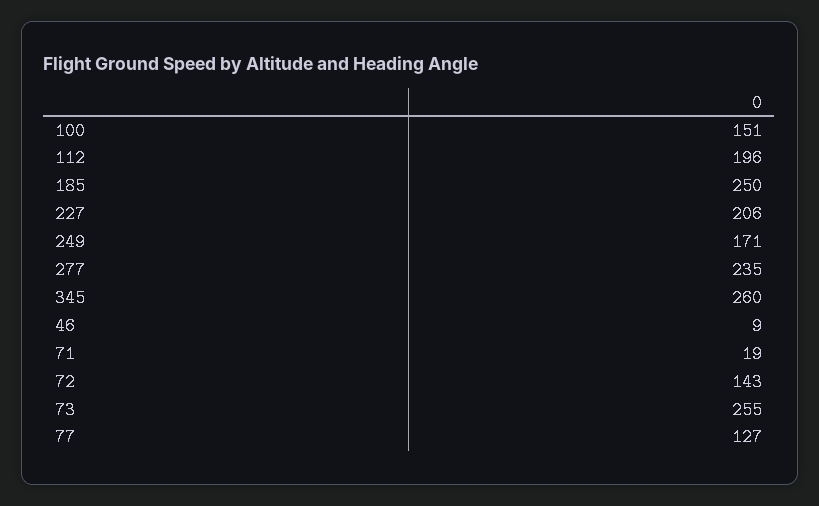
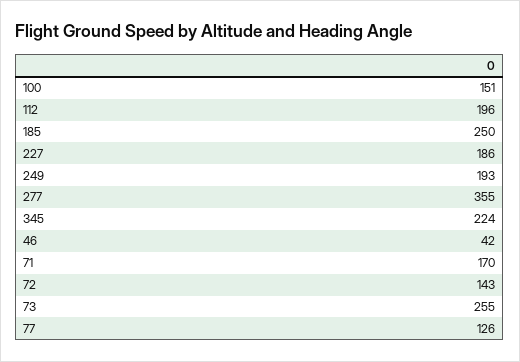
227: 206 -> 186
249: 171 -> 193
277: 235 -> 355
345: 260 -> 224
46: 9 -> 42
71: 19 -> 170
77: 127 -> 126

